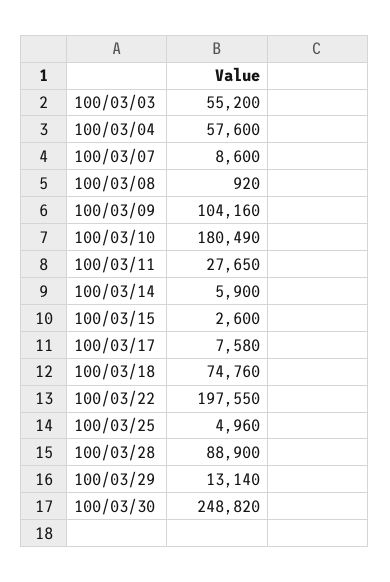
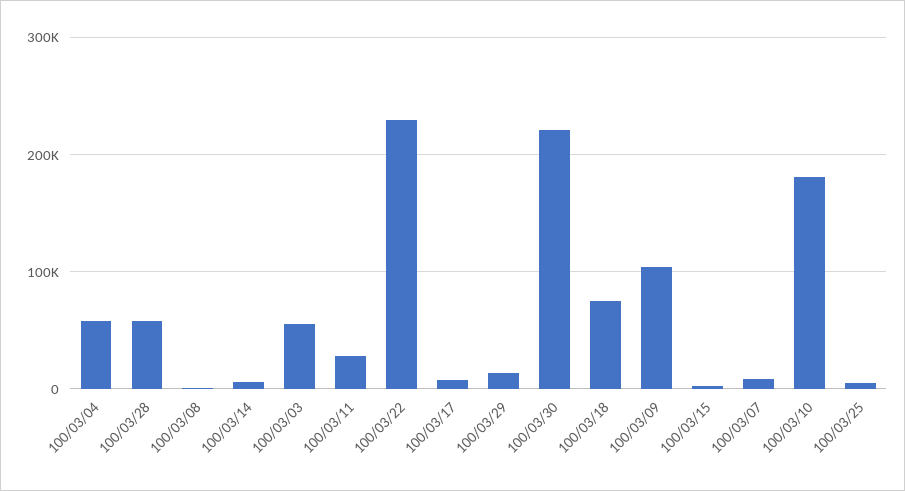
100/03/22: 197550 -> 230000
100/03/28: 88900 -> 60000
100/03/30: 248820 -> 220000

